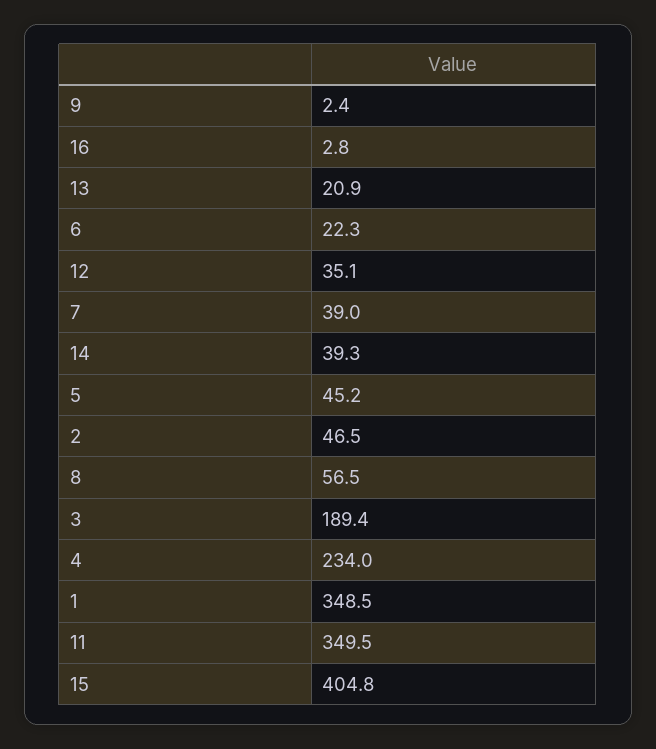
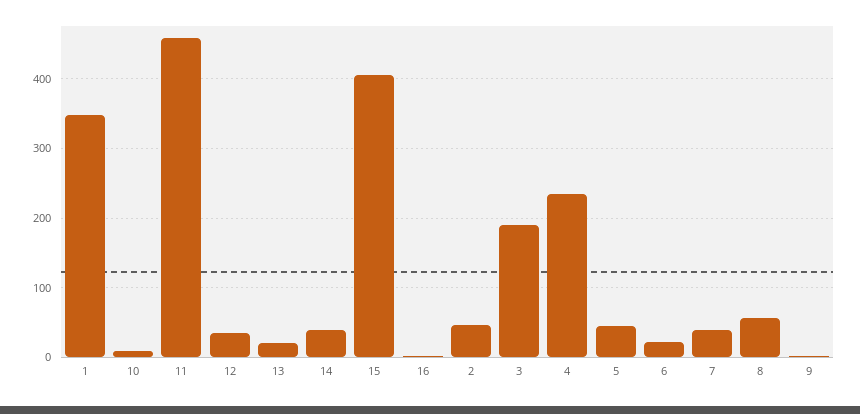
11: 349.5 -> 460
10: none -> 10

